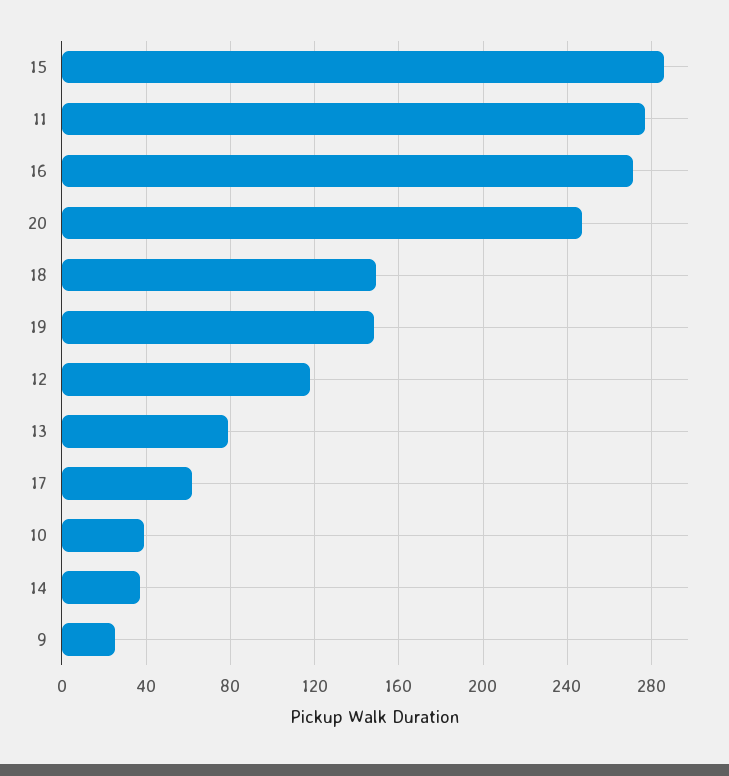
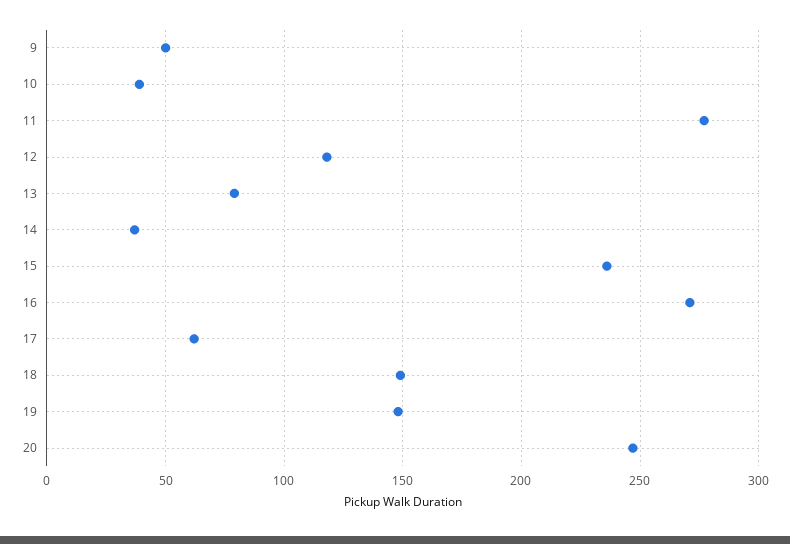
15: 285 -> 235
9: 25 -> 50

